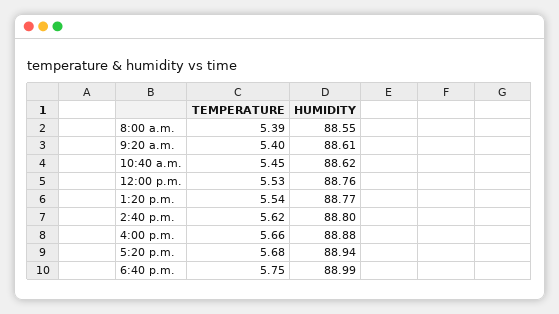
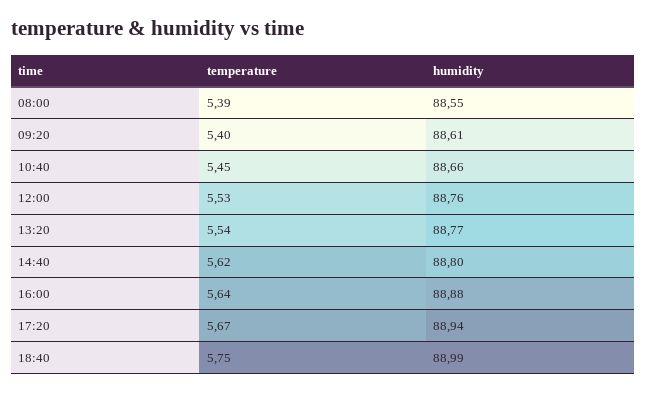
HUMIDITY, 10:40 a.m.: 88.62 -> 88.66
TEMPERATURE, 4:00 p.m.: 5.66 -> 5.64
TEMPERATURE, 5:20 p.m.: 5.68 -> 5.67

